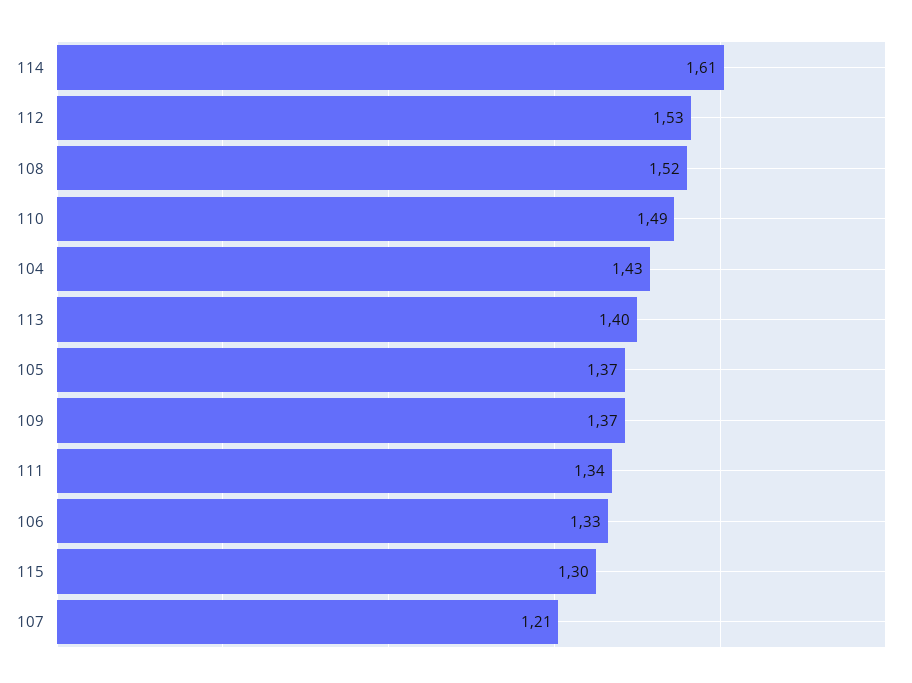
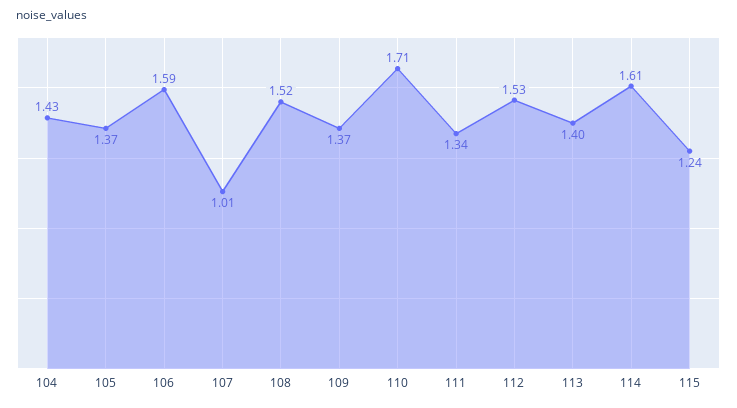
110: 1.49 -> 1.71
106: 1.33 -> 1.59
115: 1.3 -> 1.24
107: 1.21 -> 1.01

